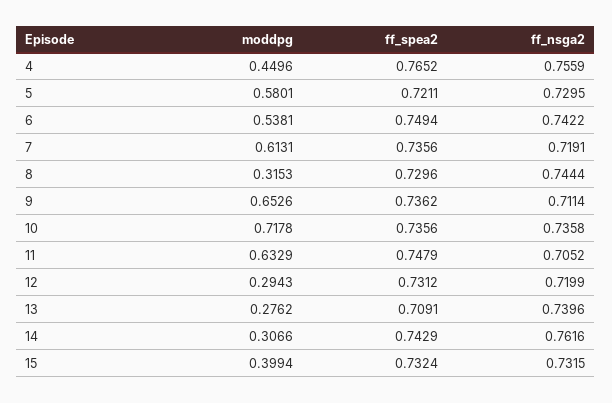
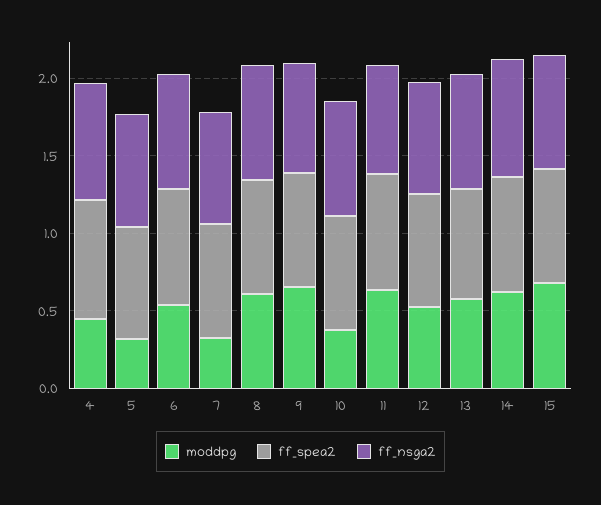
moddpg, 5: 0.5801 -> 0.3
moddpg, 7: 0.6131 -> 0.3
moddpg, 8: 0.3153 -> 0.6
moddpg, 10: 0.7178 -> 0.4
moddpg, 12: 0.2943 -> 0.5
moddpg, 13: 0.2762 -> 0.6
moddpg, 14: 0.3066 -> 0.6
moddpg, 15: 0.3994 -> 0.7

